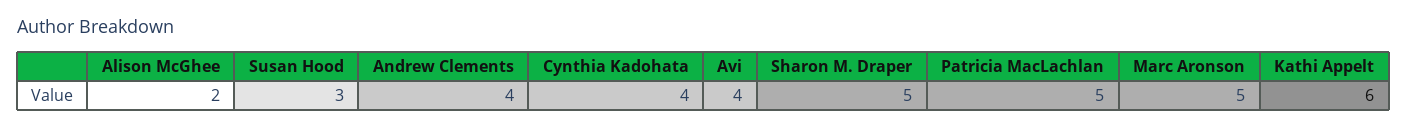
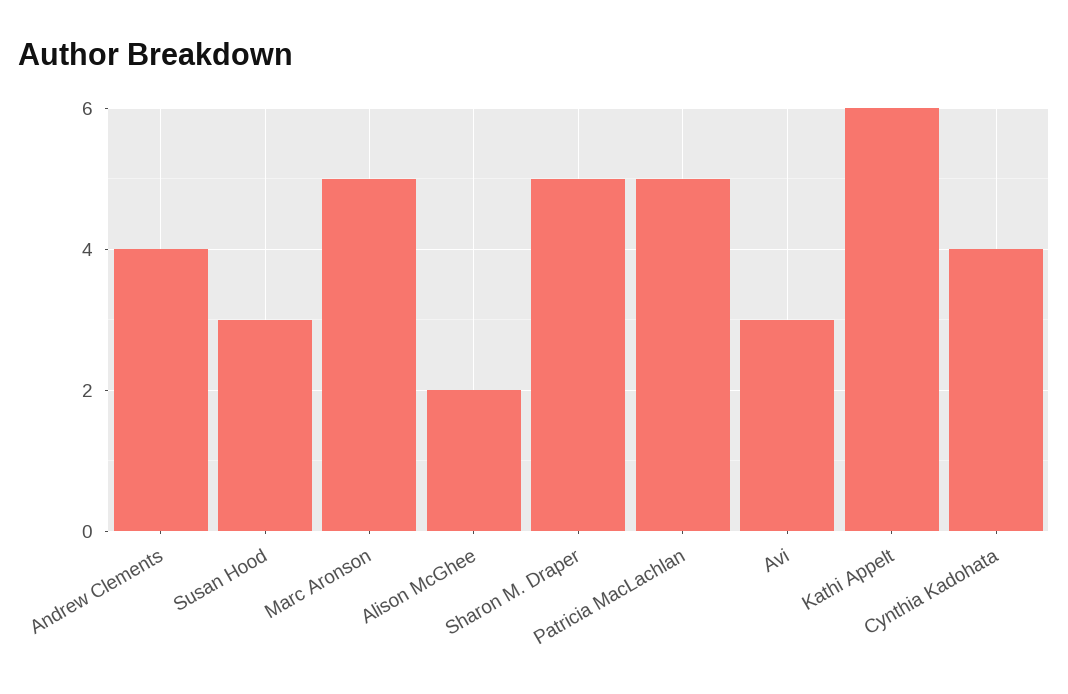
Avi: 4 -> 3

